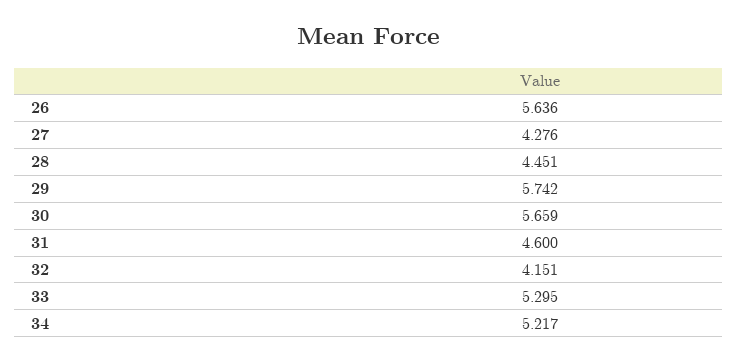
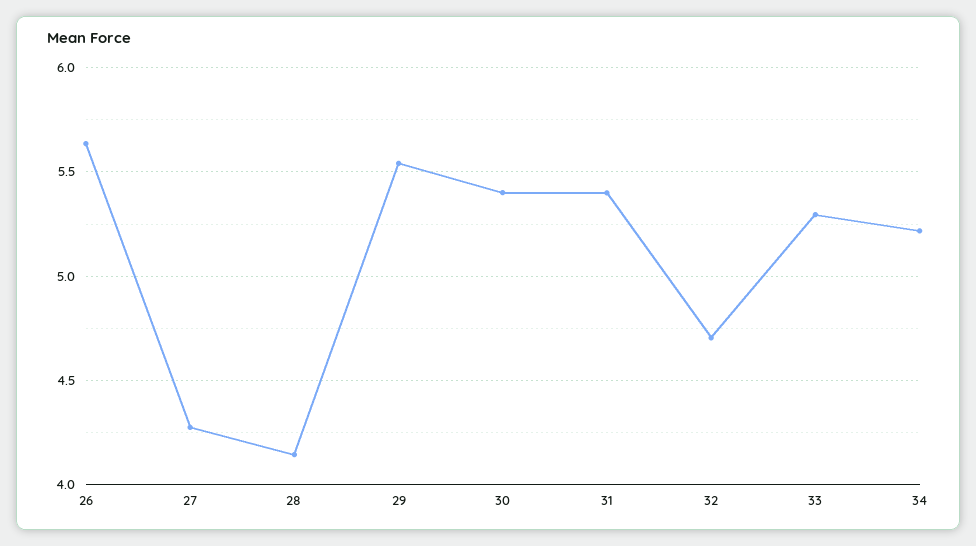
28: 4.451 -> 4.15
29: 5.742 -> 5.55
30: 5.659 -> 5.4
31: 4.6 -> 5.4
32: 4.151 -> 4.7

